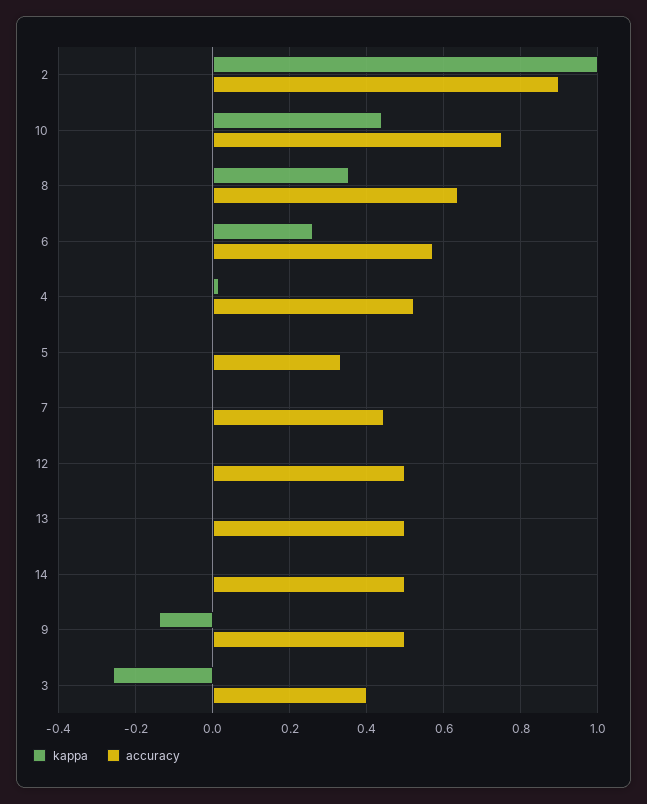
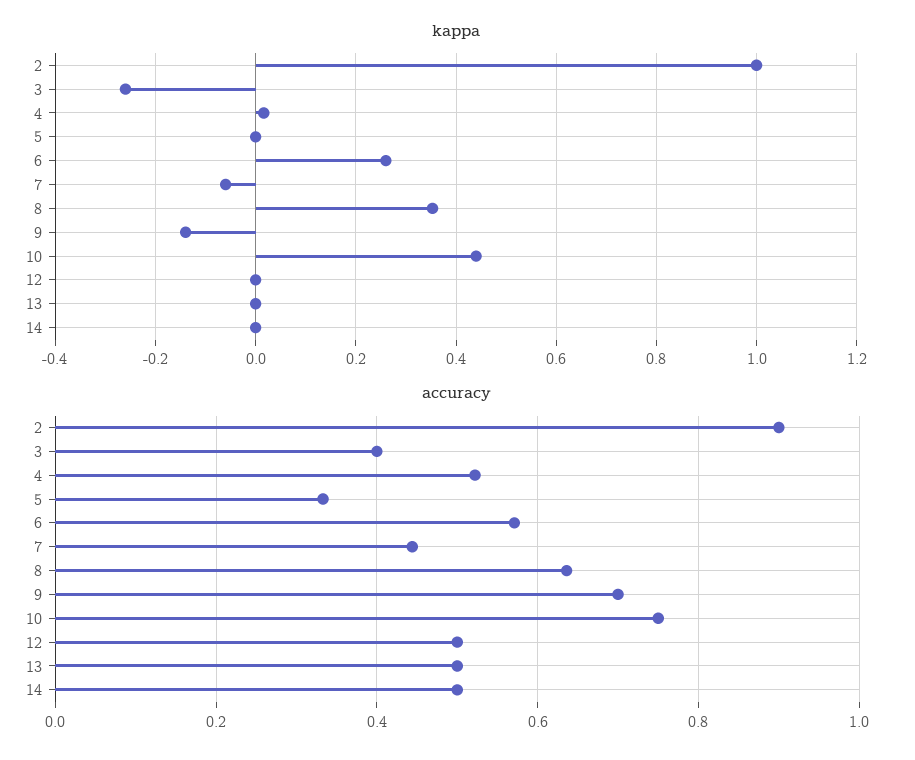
kappa, 7: 0 -> -0.06
accuracy, 9: 0.5 -> 0.7

